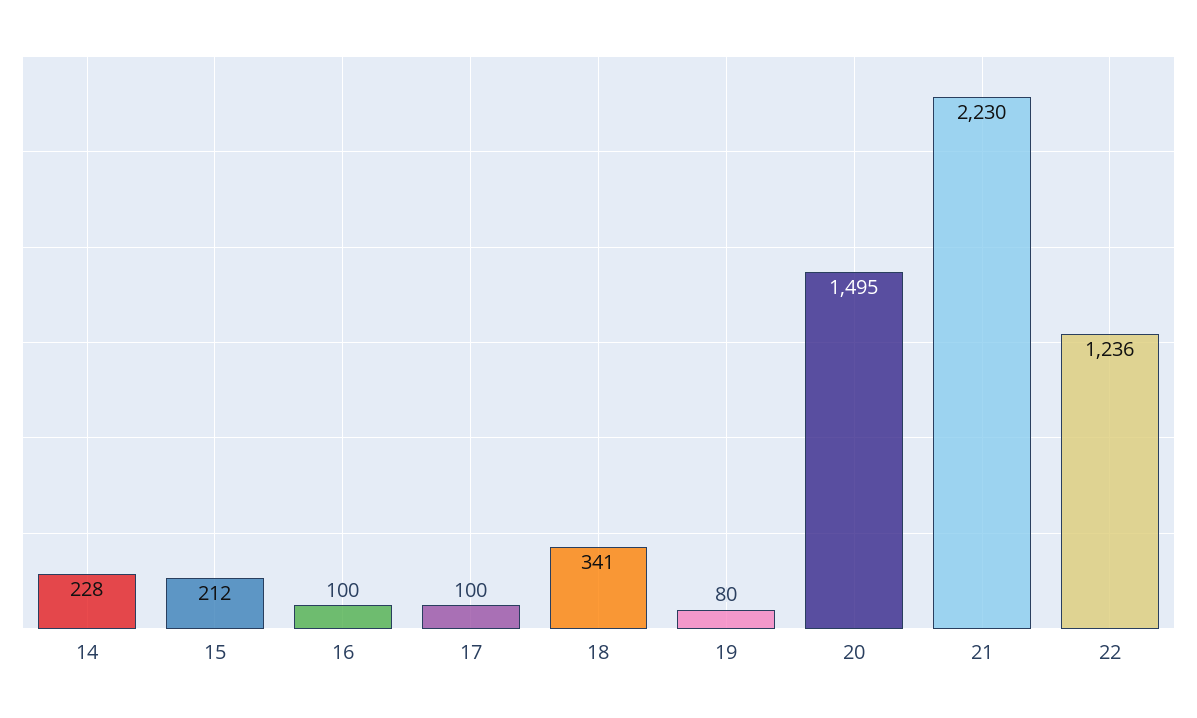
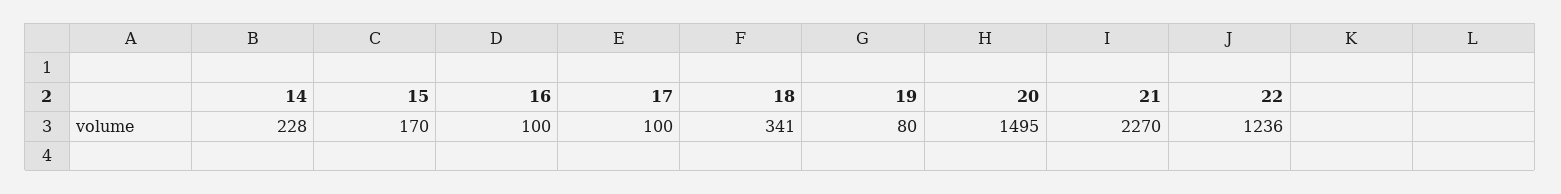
15: 212 -> 170
21: 2230 -> 2270

